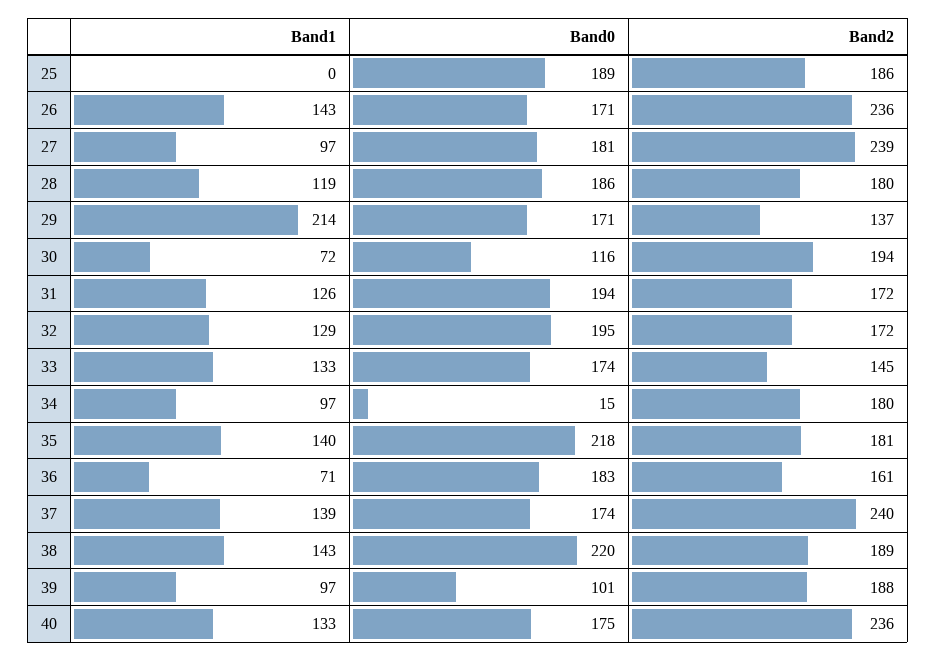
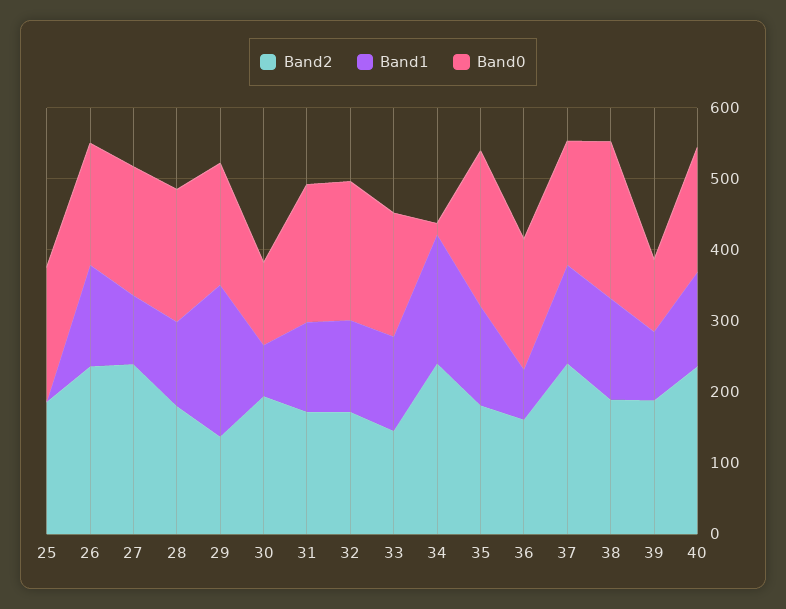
Band1, 34: 97 -> 180
Band2, 34: 180 -> 240

